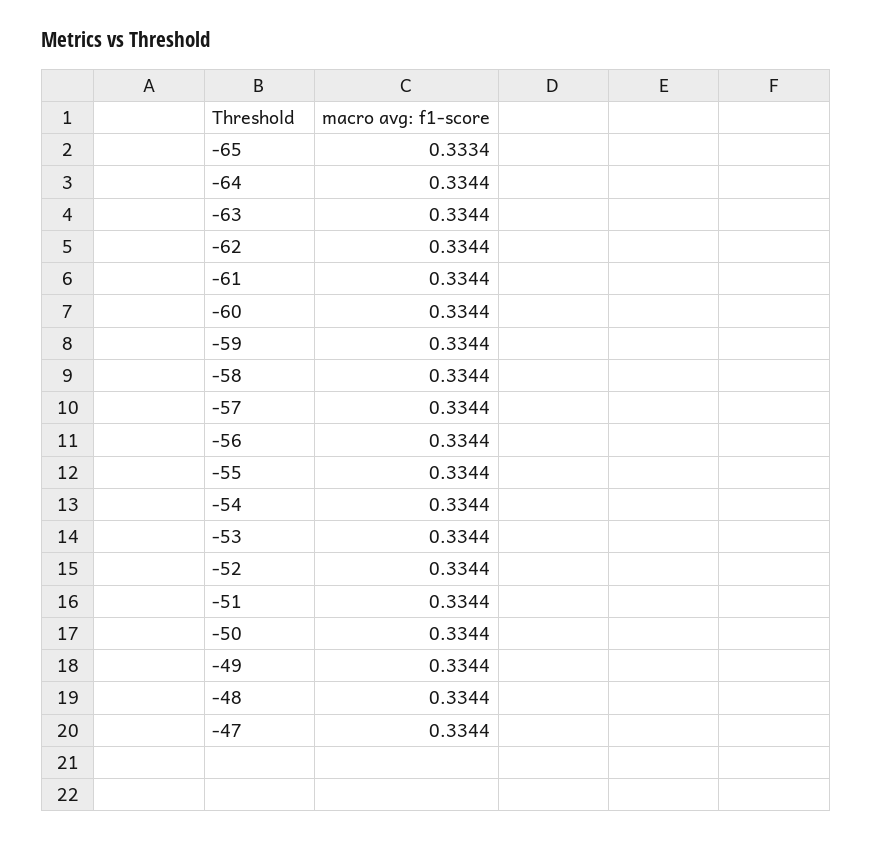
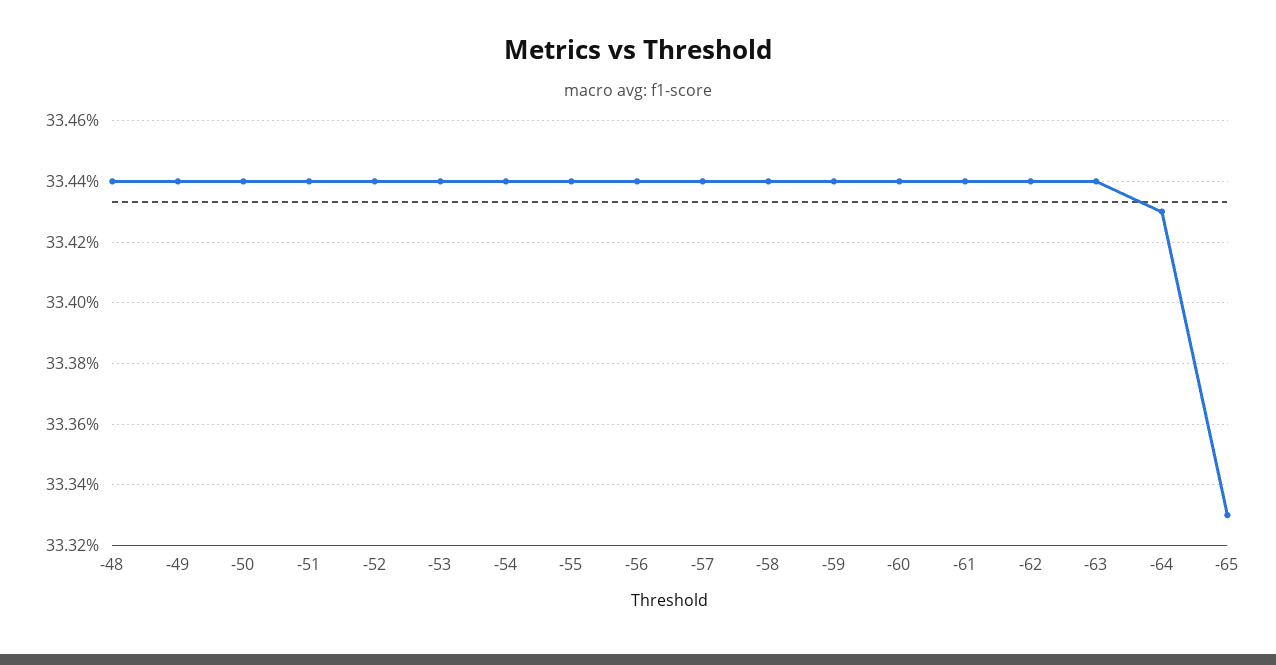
-65: 0.3334 -> 0.3333
-64: 0.3344 -> 0.3343
-47: 0.3344 -> none

